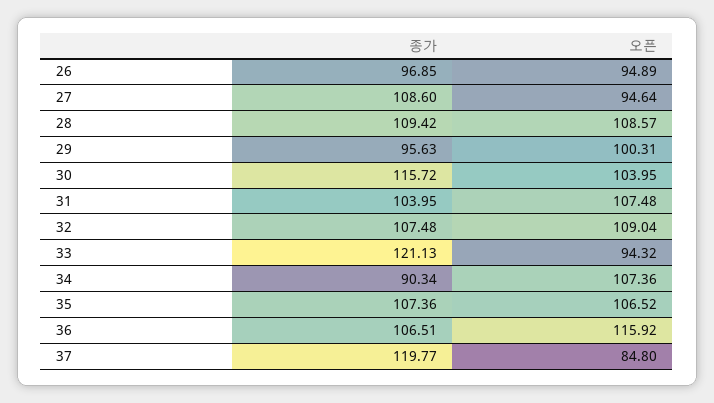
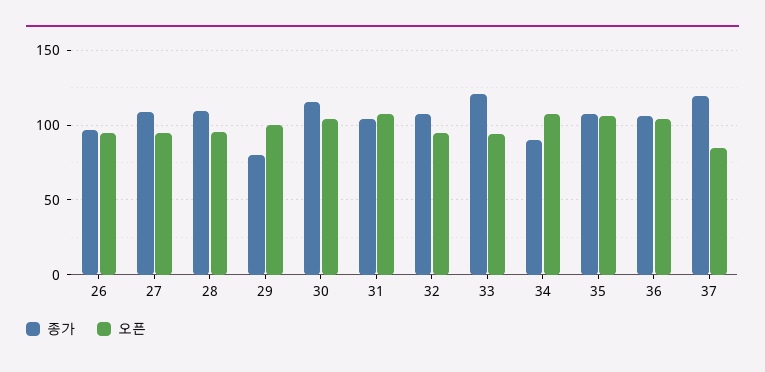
오픈, 28: 108.57 -> 95
종가, 29: 95.63 -> 80
오픈, 32: 109.04 -> 95
오픈, 36: 115.92 -> 105

